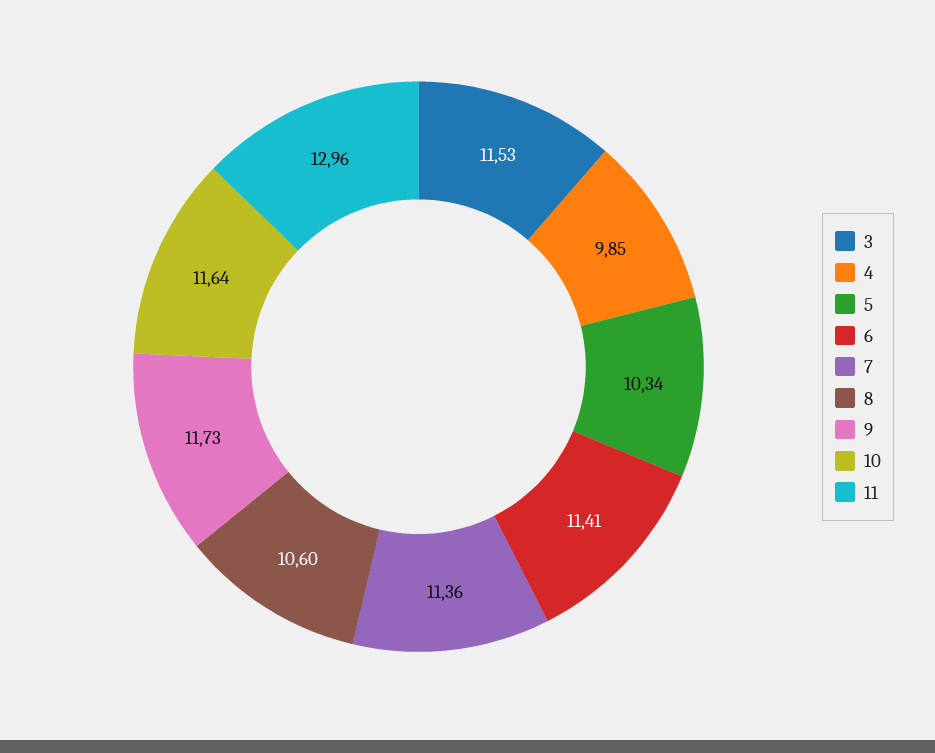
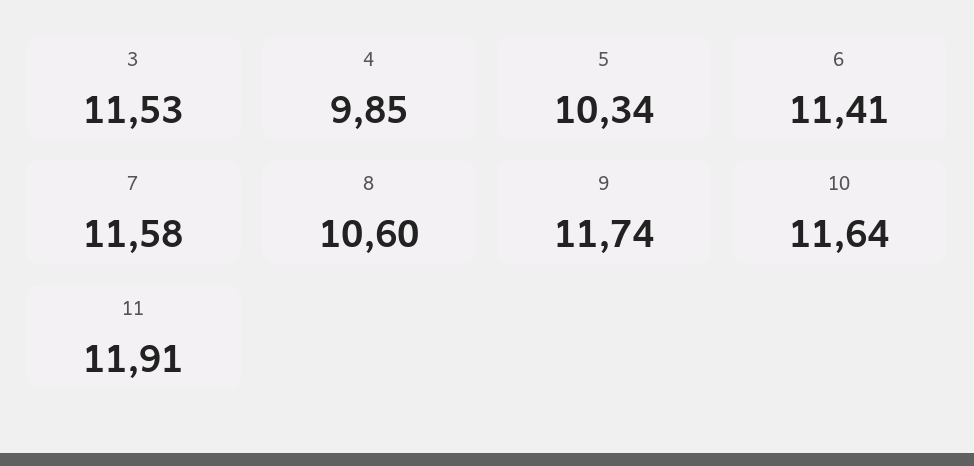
7: 11.36 -> 11.58
9: 11.73 -> 11.74
11: 12.96 -> 11.91

